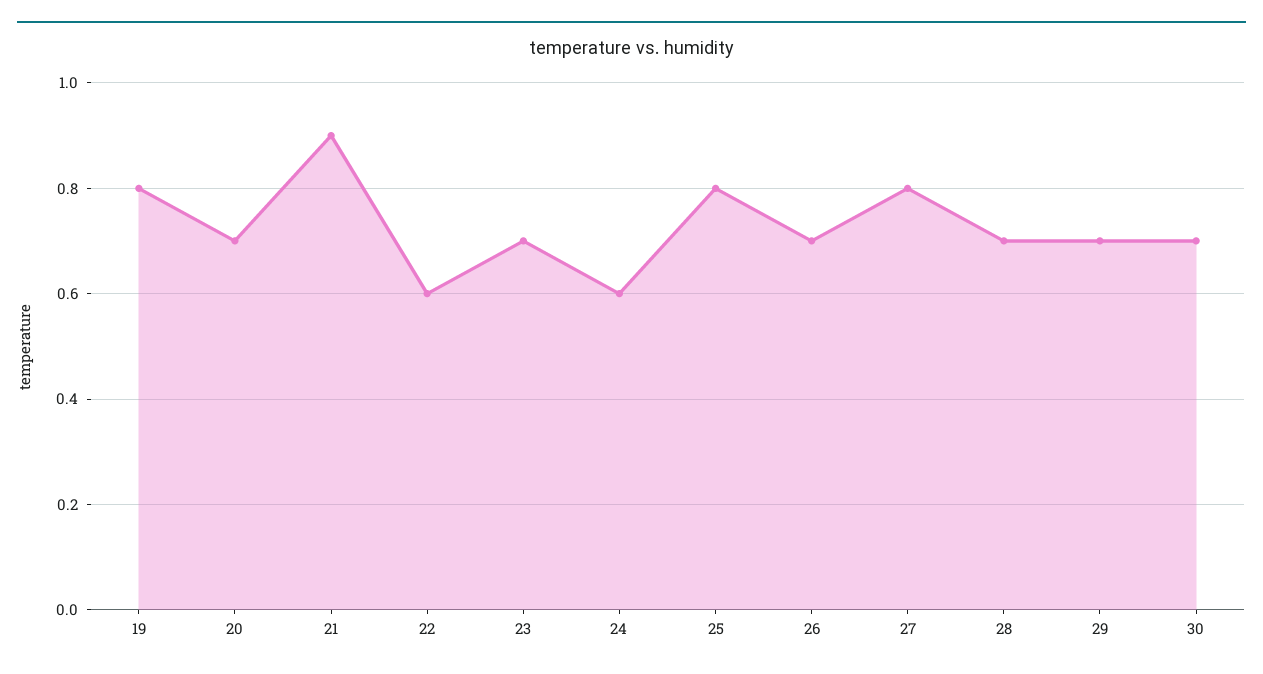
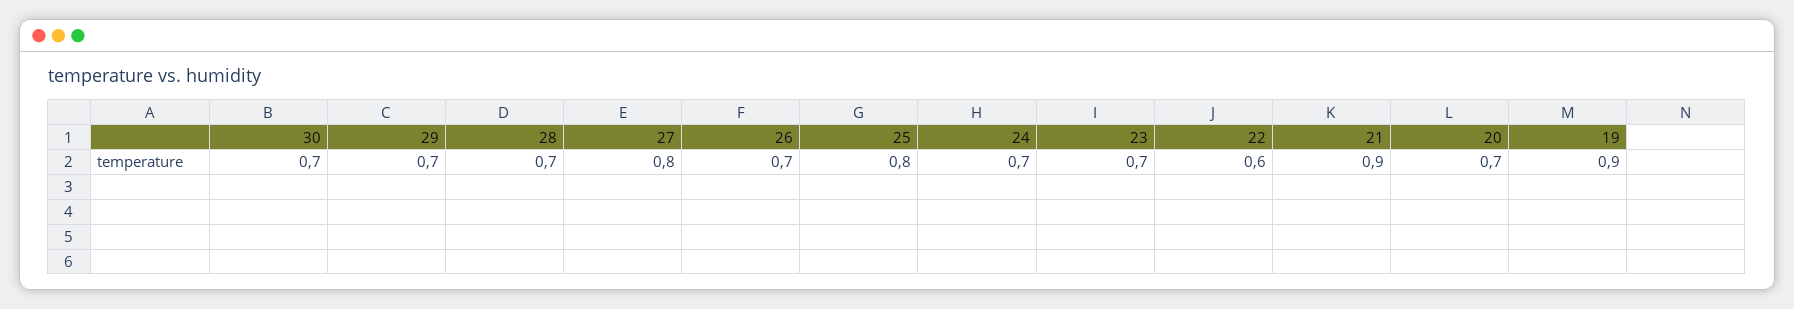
19: 0.8 -> 0.9
24: 0.6 -> 0.7

